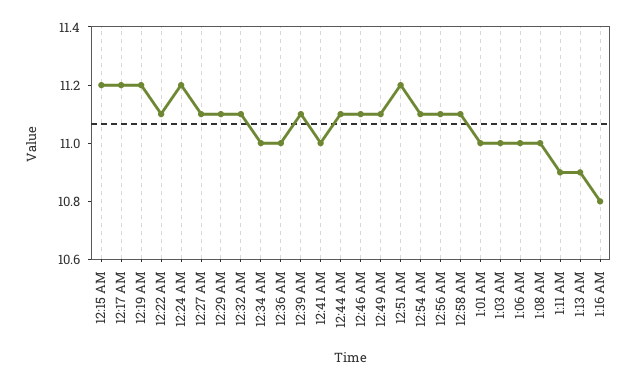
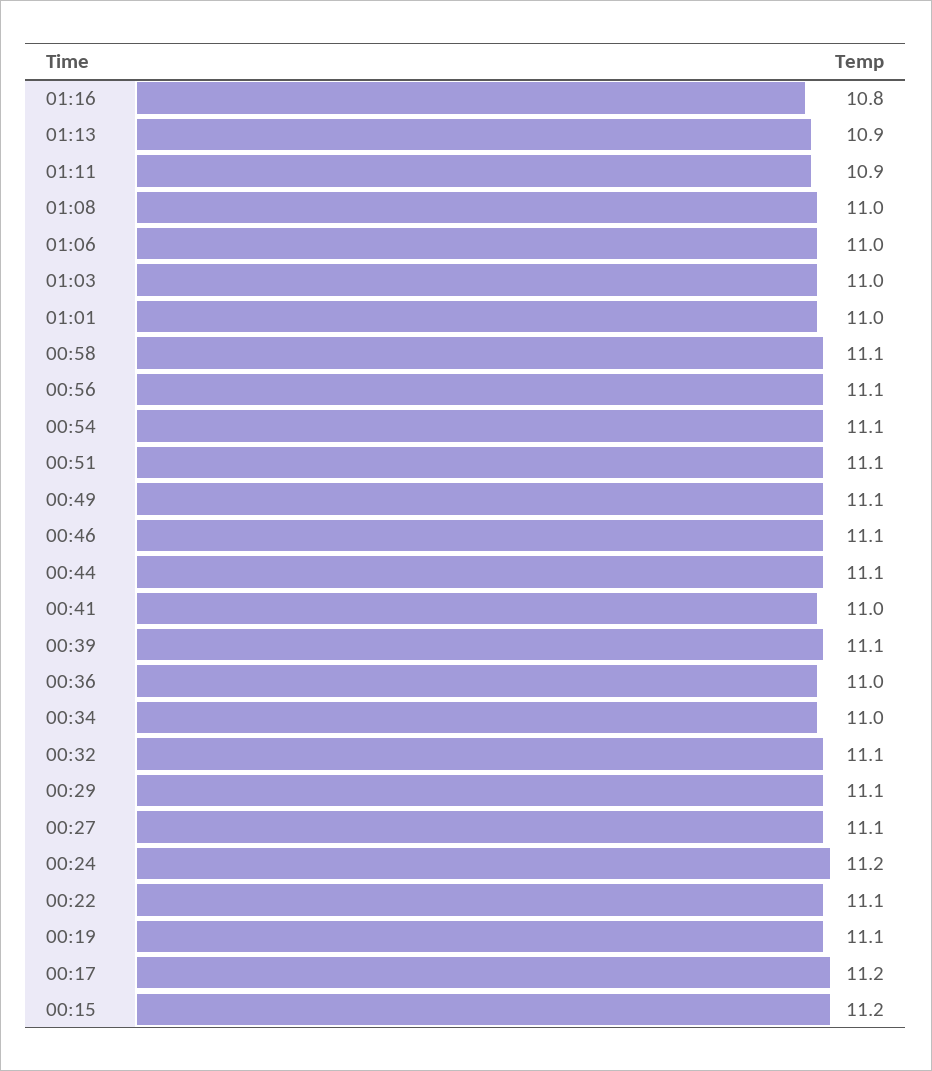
12:19 AM: 11.2 -> 11.1
12:51 AM: 11.2 -> 11.1

